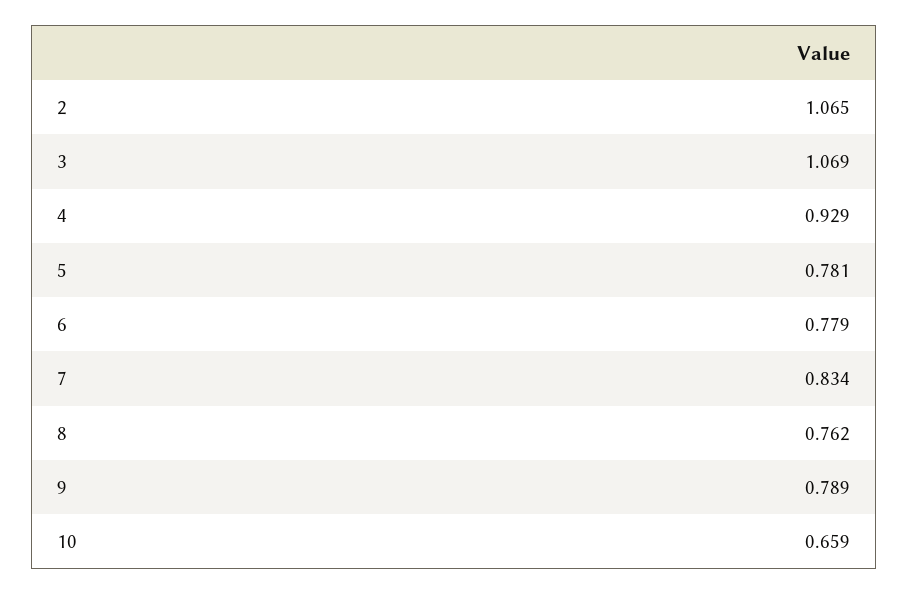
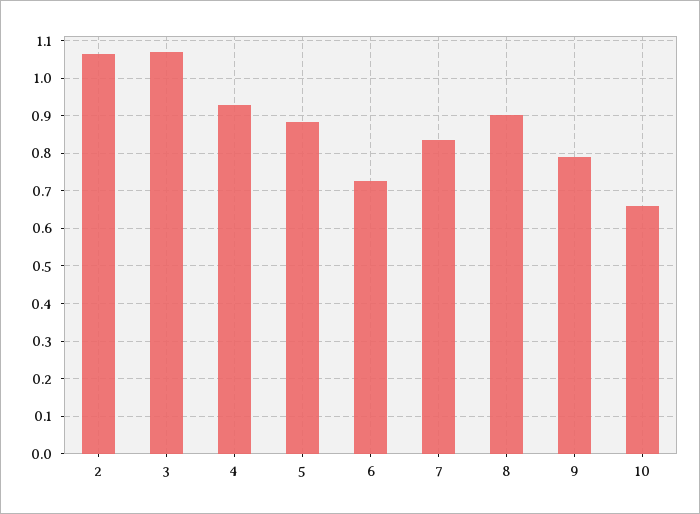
5: 0.781 -> 0.88
6: 0.779 -> 0.72
8: 0.762 -> 0.9

